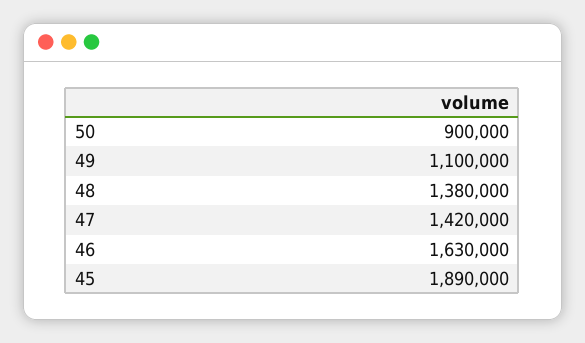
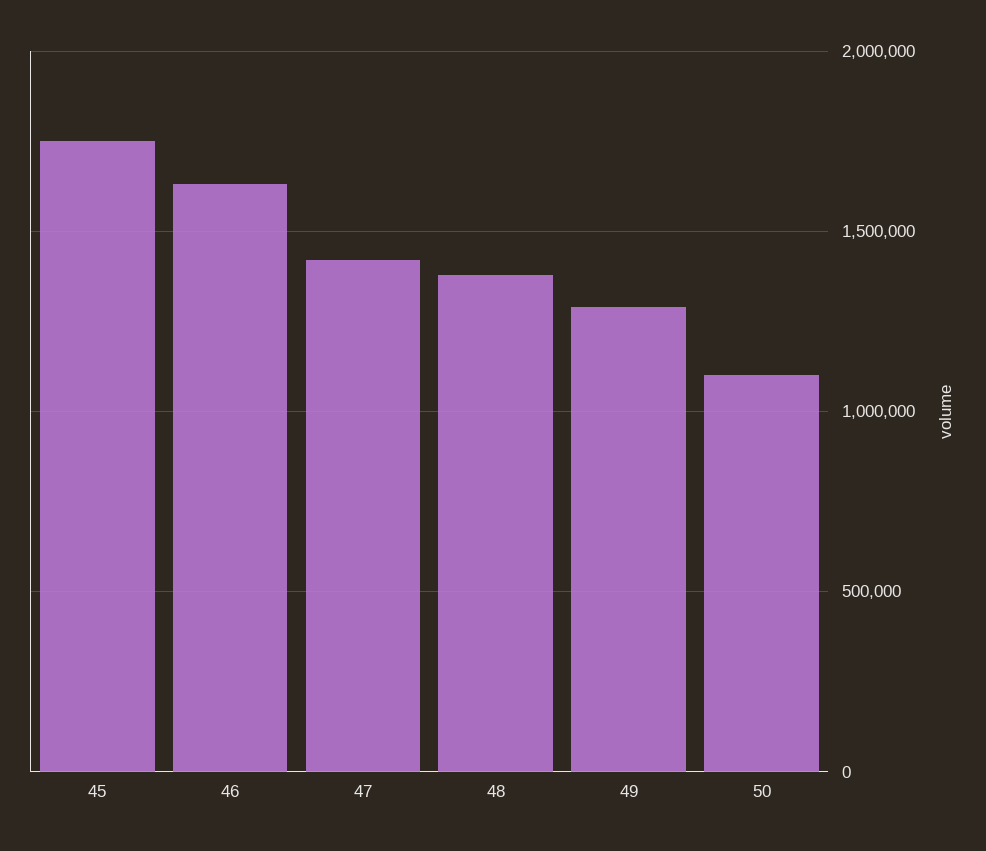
50: 900000 -> 1100000
49: 1100000 -> 1300000
45: 1890000 -> 1750000

